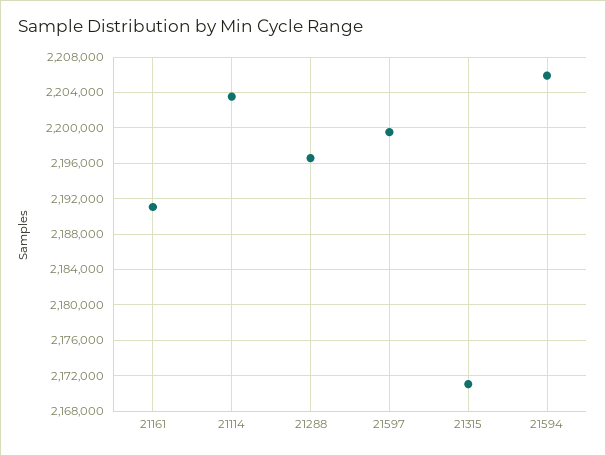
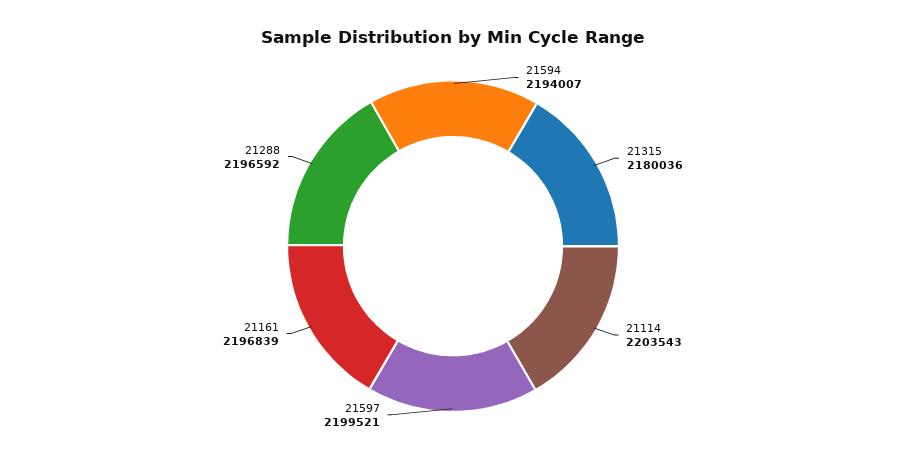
21161: 2191000 -> 2196839
21315: 2171000 -> 2180036
21594: 2206000 -> 2194007

